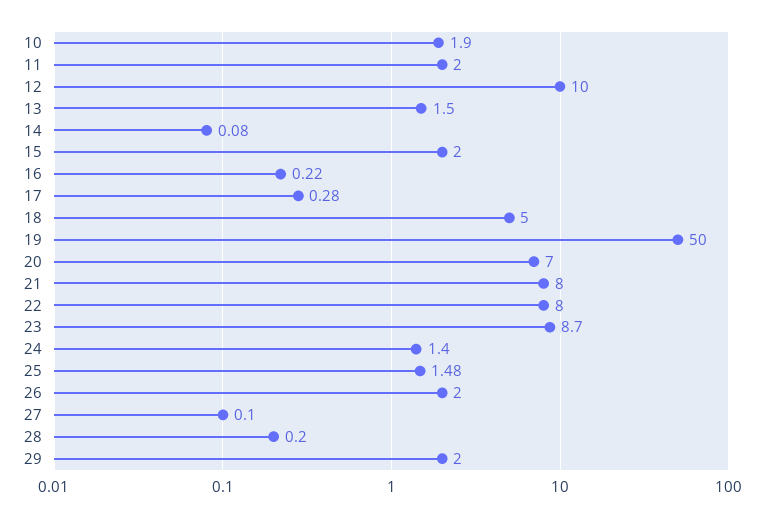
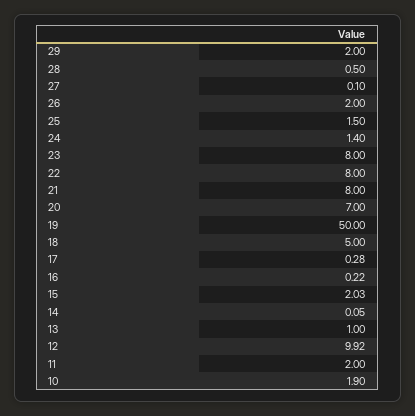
12: 10 -> 9.92
13: 1.5 -> 1
14: 0.08 -> 0.05
15: 2 -> 2.03
23: 8.7 -> 8
25: 1.48 -> 1.5
28: 0.2 -> 0.5

